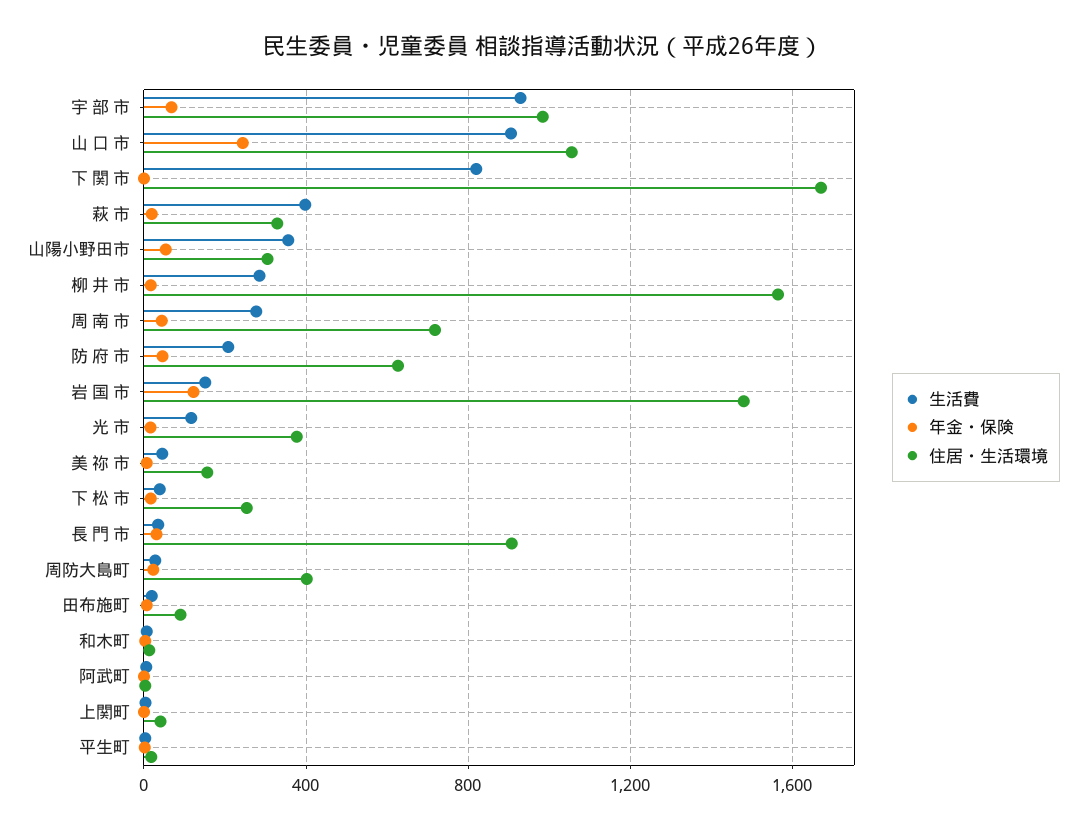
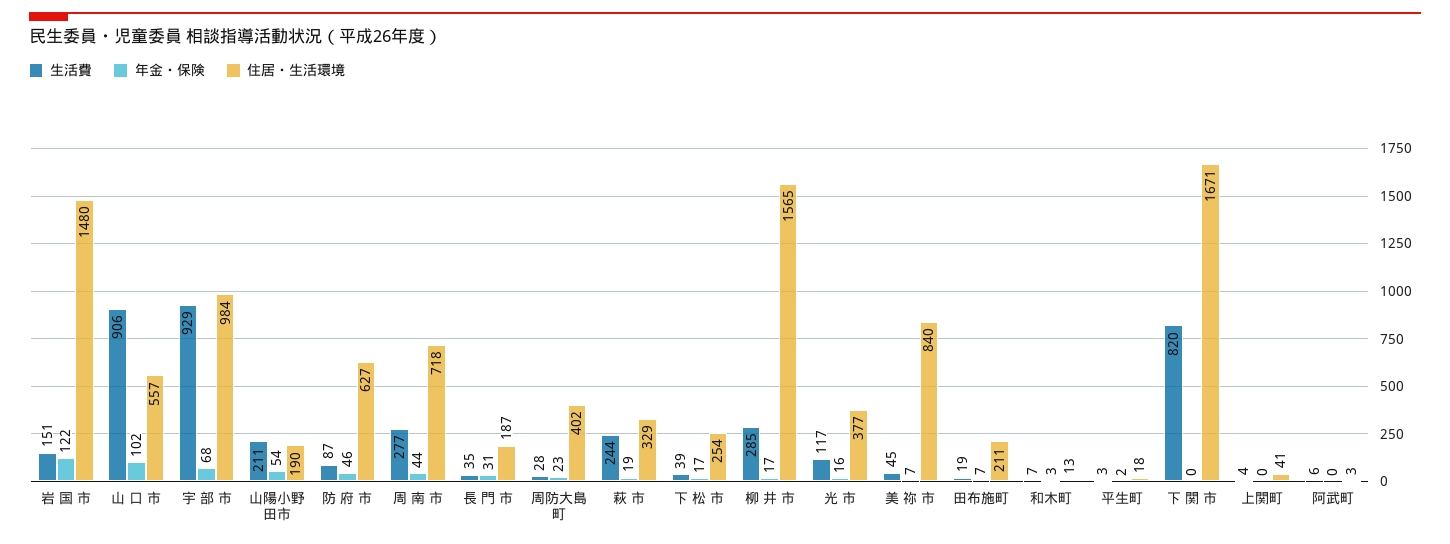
年金・保険, 山 口 市: 250 -> 102
住居・生活環境, 山 口 市: 1050 -> 557
生活費, 萩 市: 400 -> 244
生活費, 山陽小野田市: 350 -> 211
住居・生活環境, 山陽小野田市: 300 -> 190
生活費, 防 府 市: 200 -> 87
住居・生活環境, 美 祢 市: 150 -> 840
住居・生活環境, 長 門 市: 900 -> 187
住居・生活環境, 田布施町: 100 -> 211

